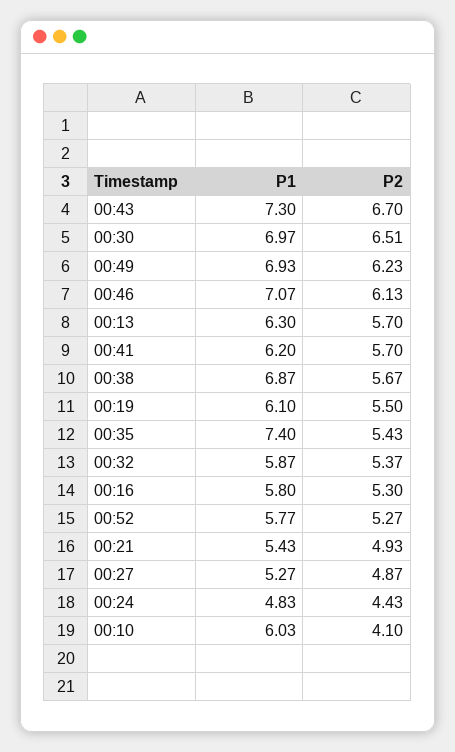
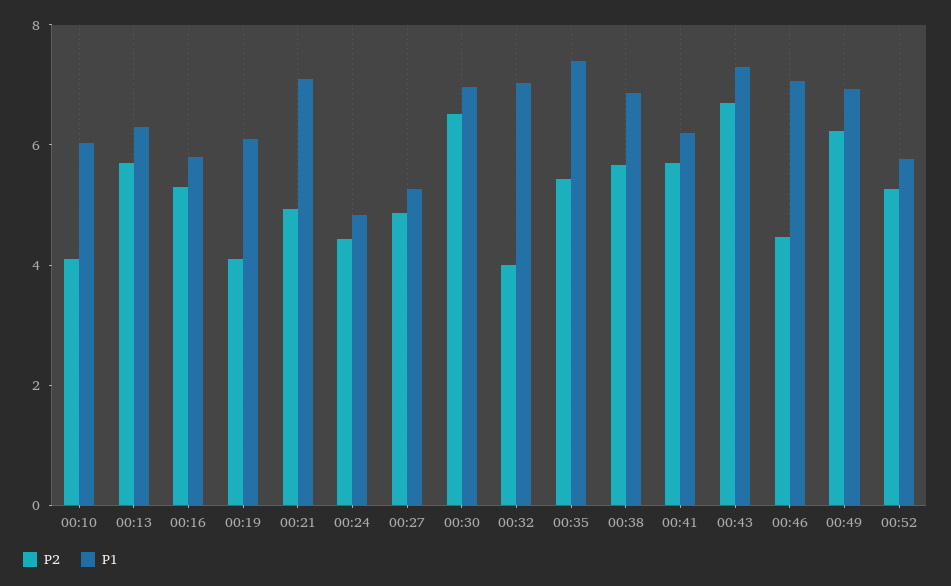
P2, 00:46: 6.13 -> 4.5
P2, 00:19: 5.5 -> 4
P1, 00:32: 5.87 -> 7
P2, 00:32: 5.37 -> 4
P1, 00:21: 5.43 -> 7

